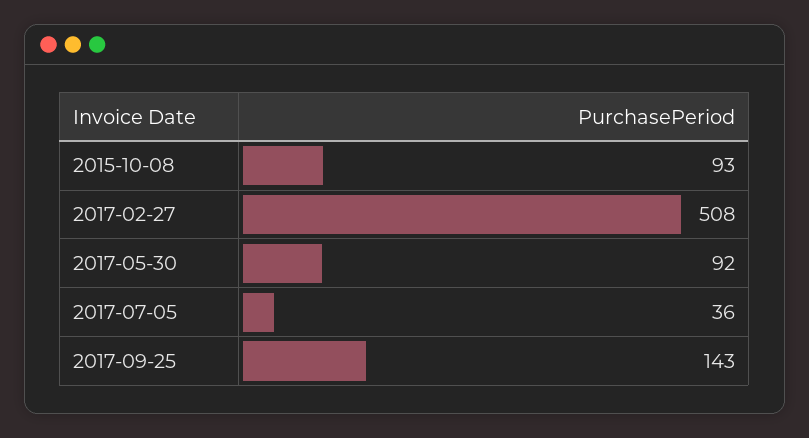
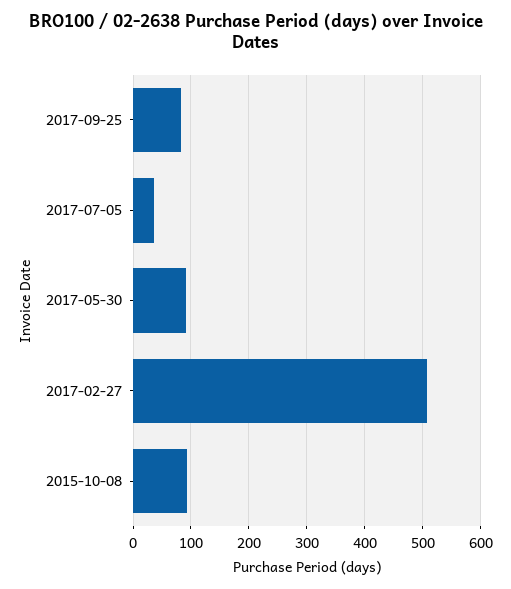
2017-09-25: 143 -> 80

